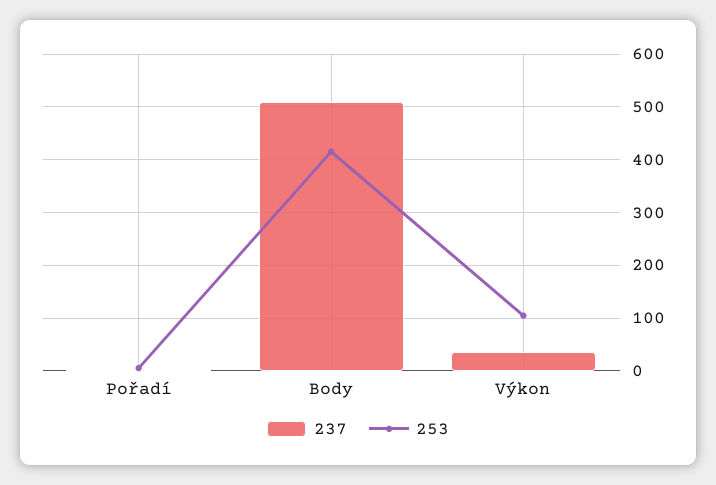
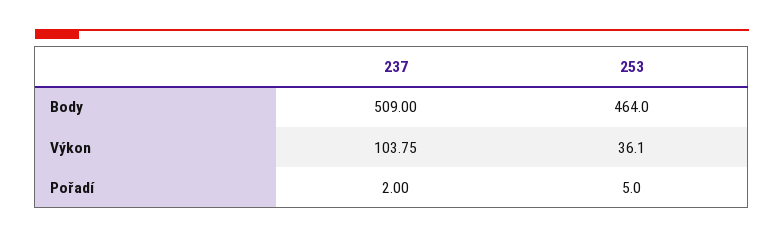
253, Body: 420 -> 464
237, Výkon: 40 -> 103.75
253, Výkon: 100 -> 36.1

